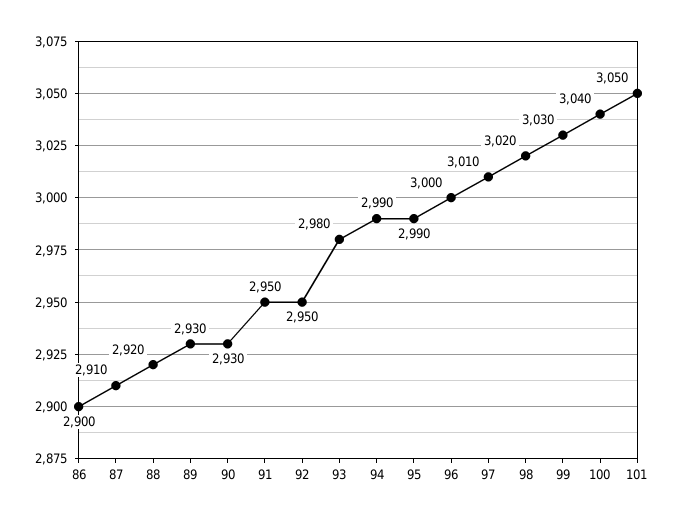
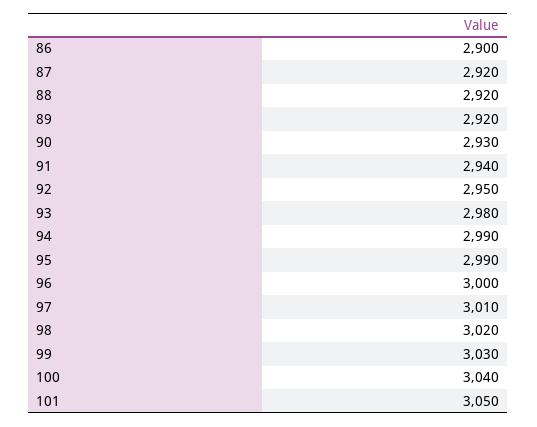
87: 2910 -> 2920
89: 2930 -> 2920
91: 2950 -> 2940

